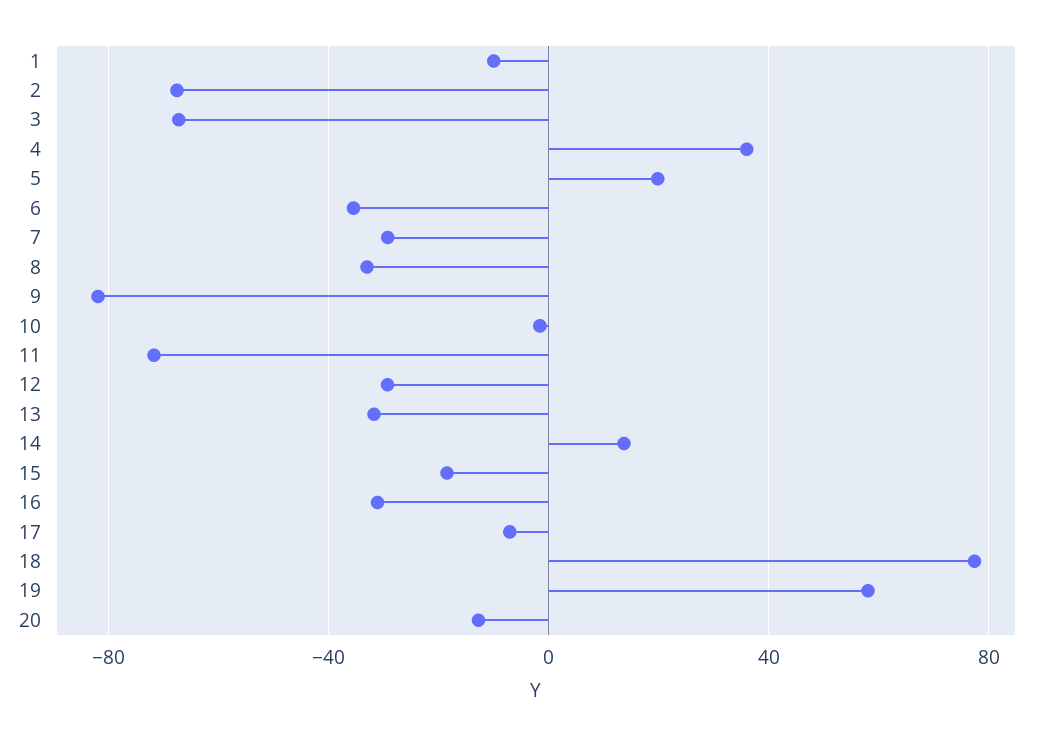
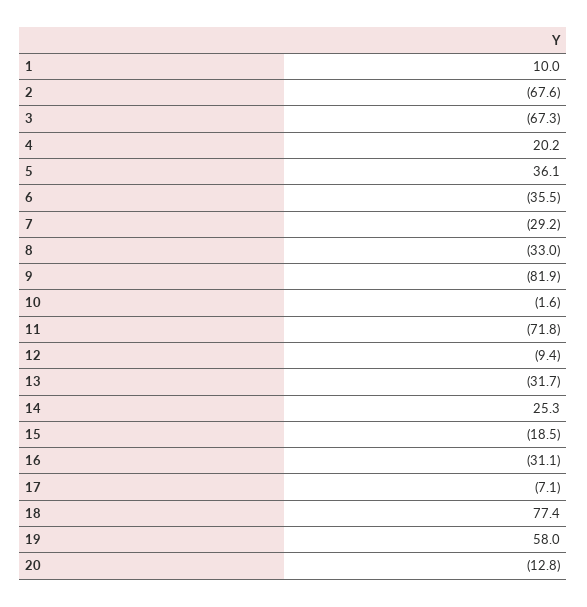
1: -10 -> 10
4: 35 -> 20.2
5: 20 -> 36.1
12: -30 -> -9.4
14: 15 -> 25.3

